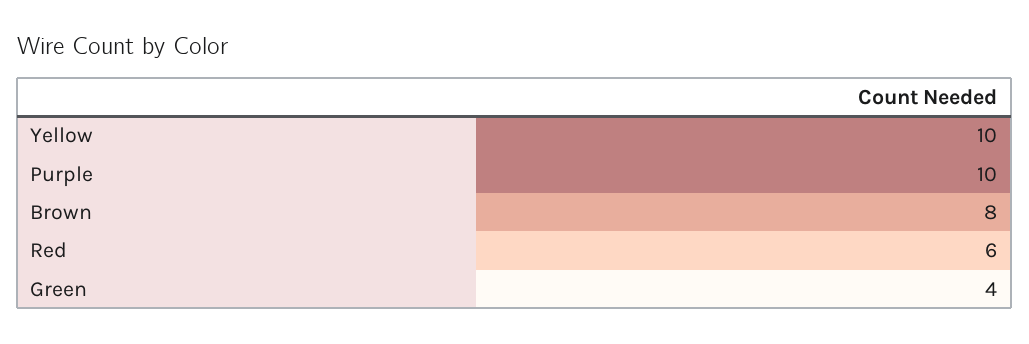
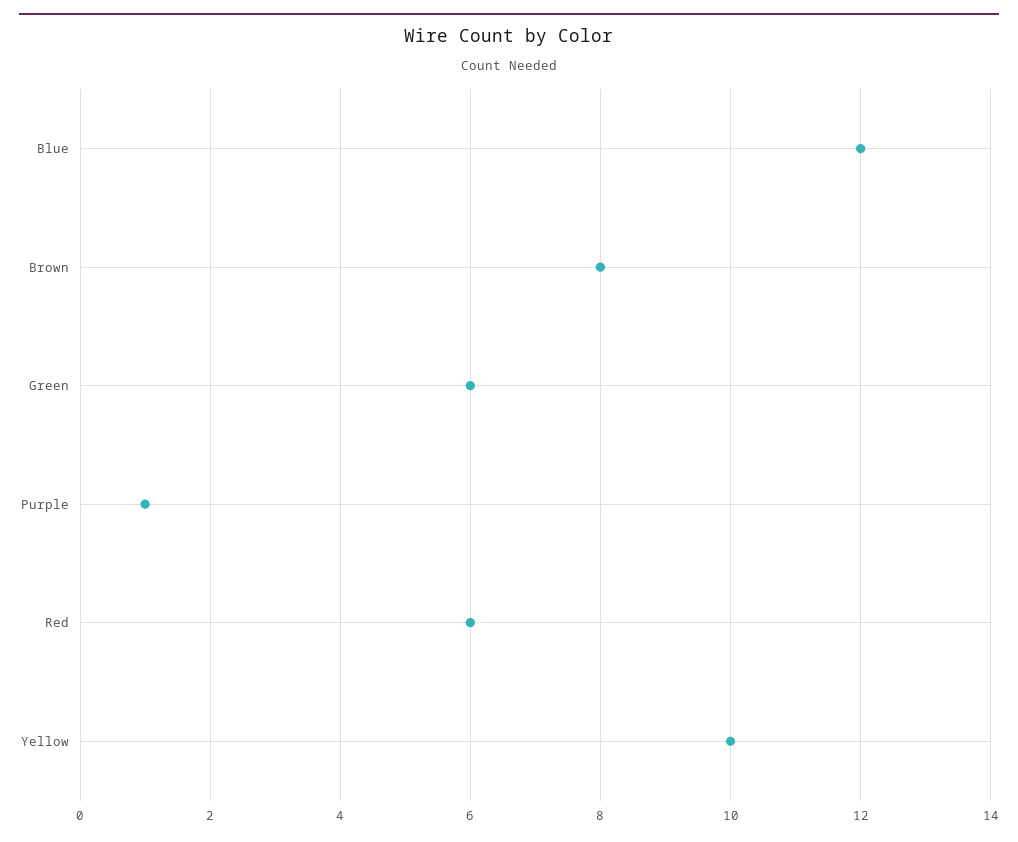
Purple: 10 -> 1
Green: 4 -> 6
Blue: none -> 12

